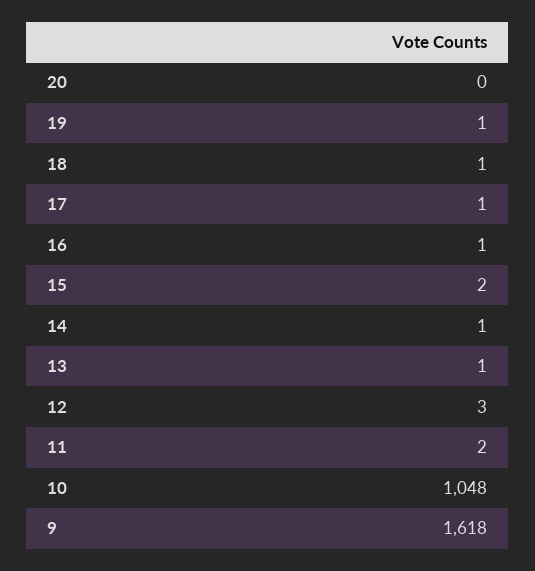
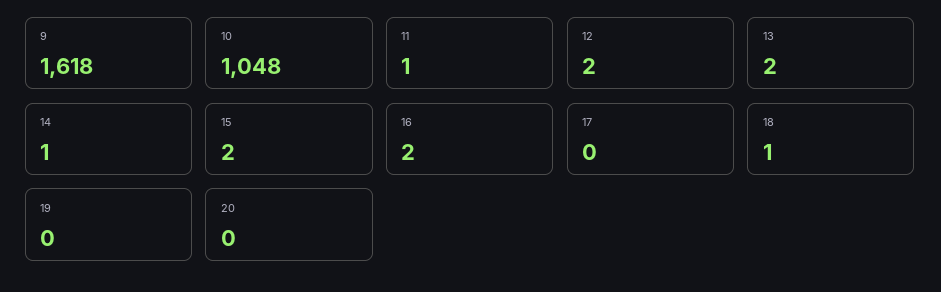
19: 1 -> 0
17: 1 -> 0
16: 1 -> 2
13: 1 -> 2
12: 3 -> 2
11: 2 -> 1

